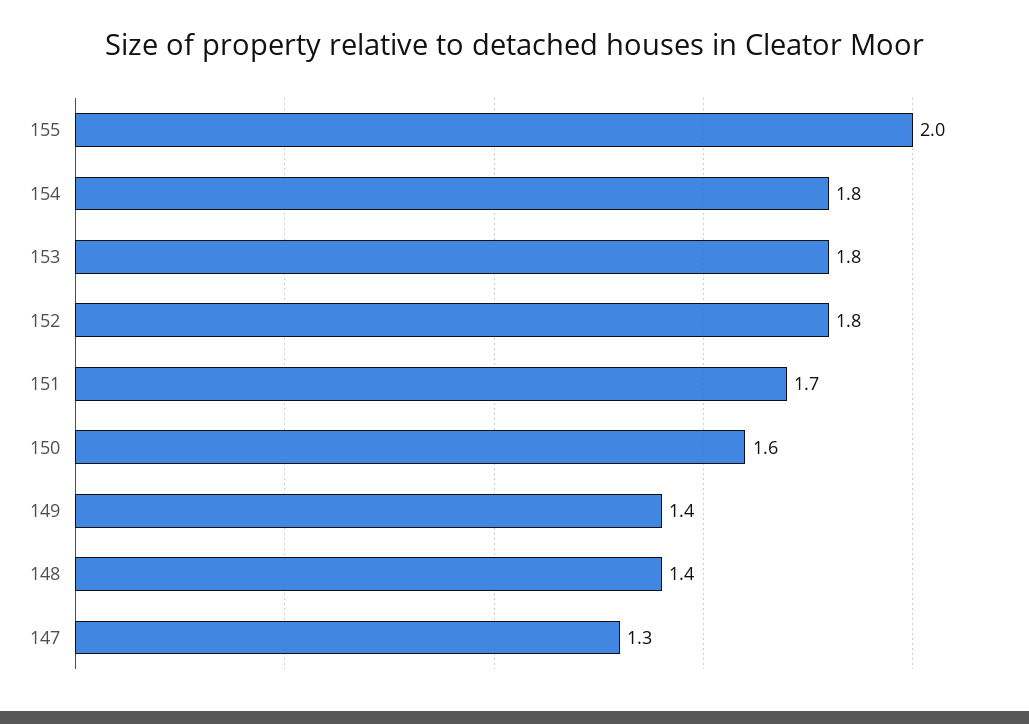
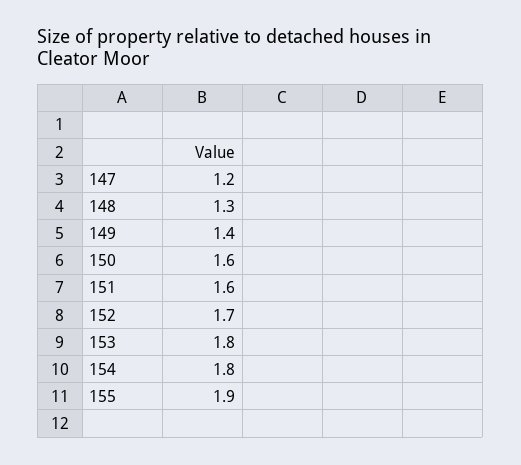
155: 2 -> 1.9
152: 1.8 -> 1.7
151: 1.7 -> 1.6
148: 1.4 -> 1.3
147: 1.3 -> 1.2

